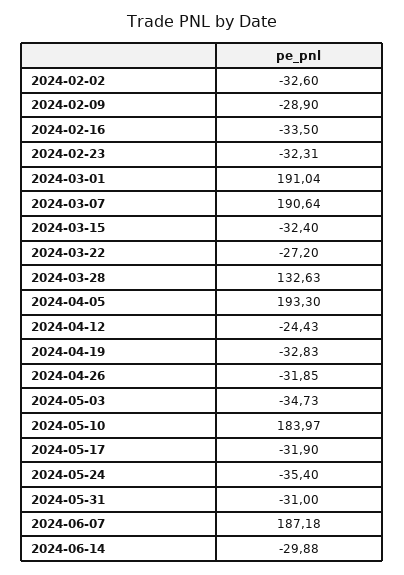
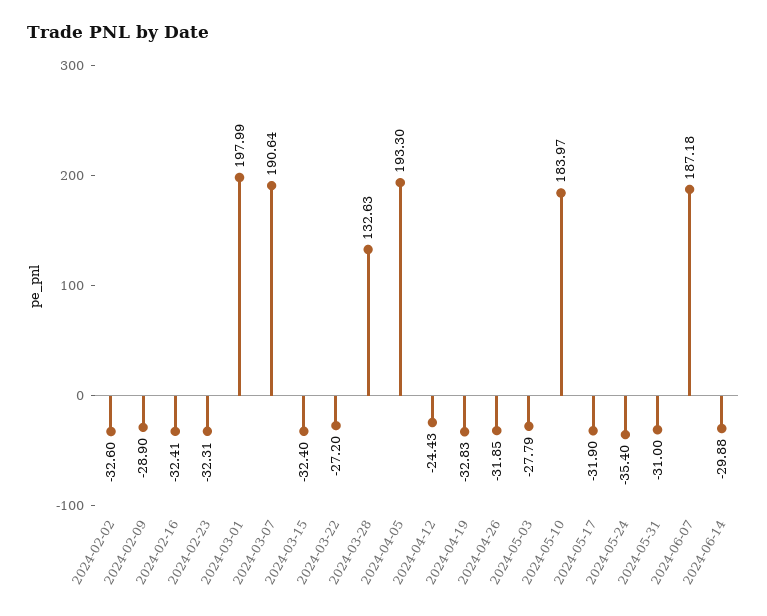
2024-02-16: -33.5 -> -32.41
2024-03-01: 191.04 -> 197.99
2024-05-03: -34.73 -> -27.79

